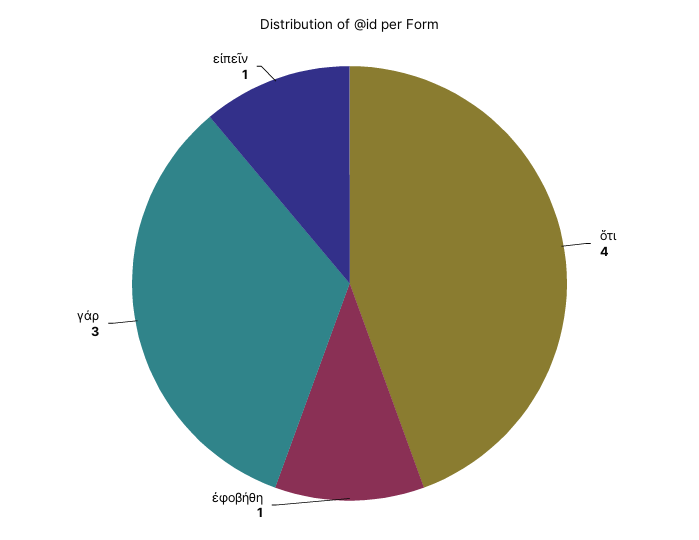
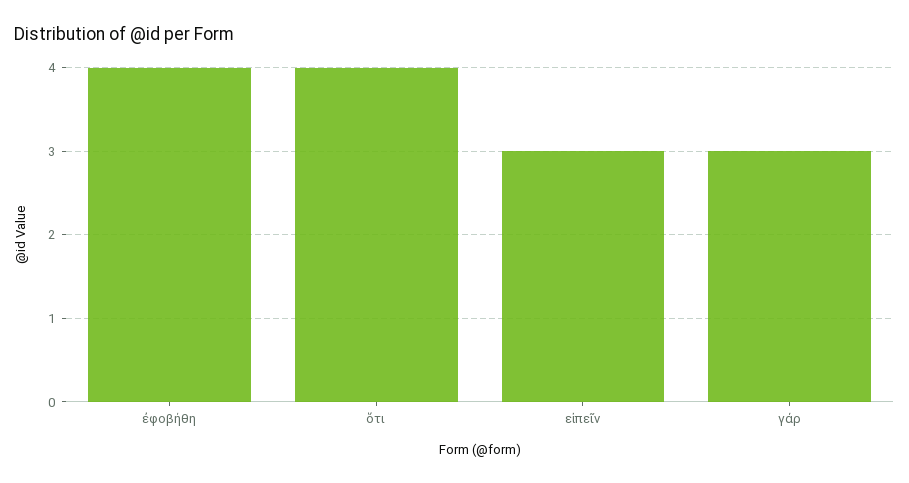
ἐφοβήθη: 1 -> 4
εἰπεῖν: 1 -> 3

